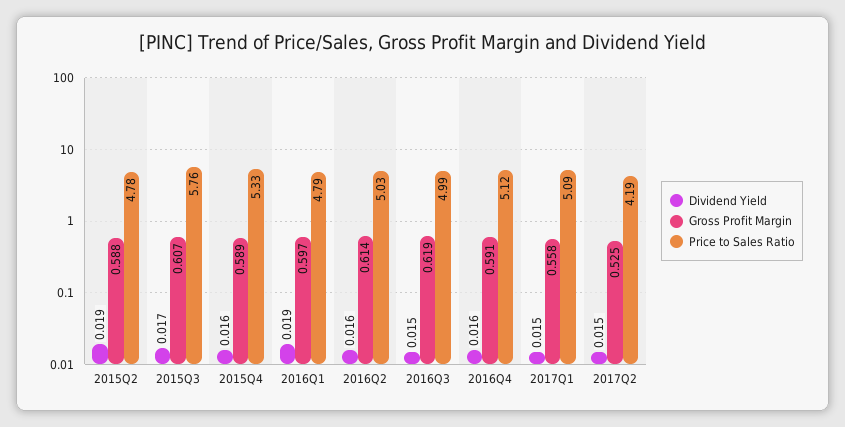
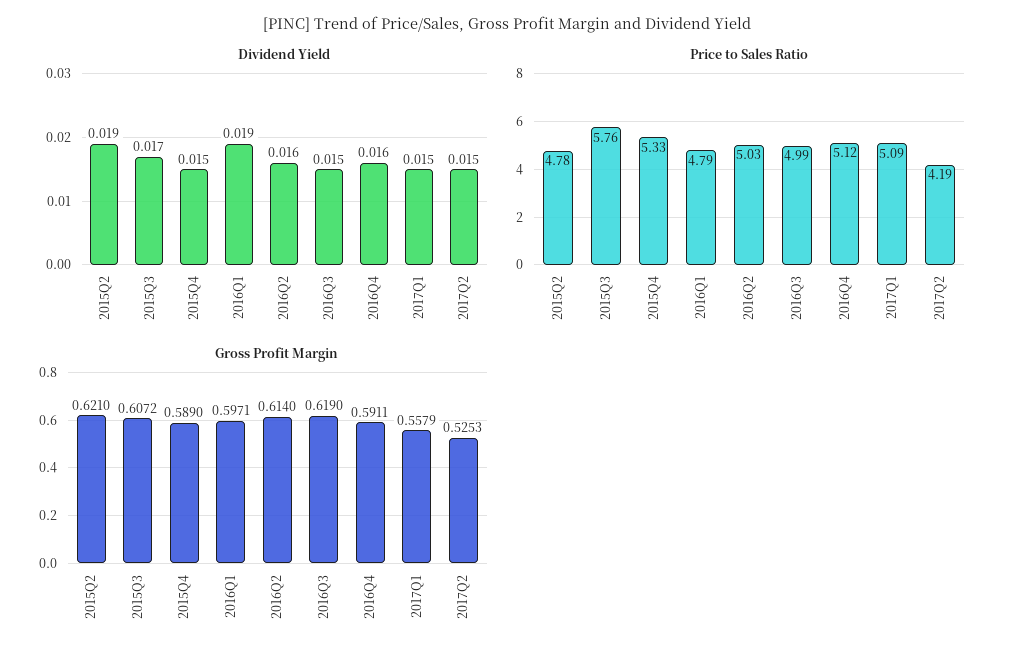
Gross Profit Margin, 2015Q2: 0.588 -> 0.621
Dividend Yield, 2015Q4: 0.016 -> 0.015

